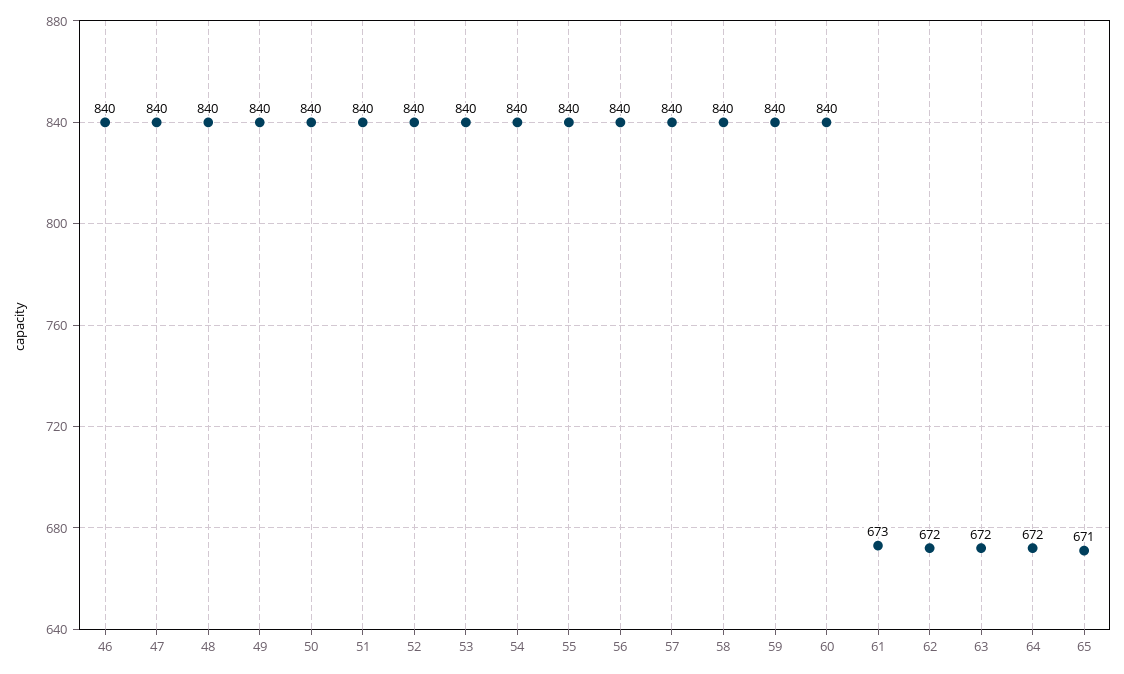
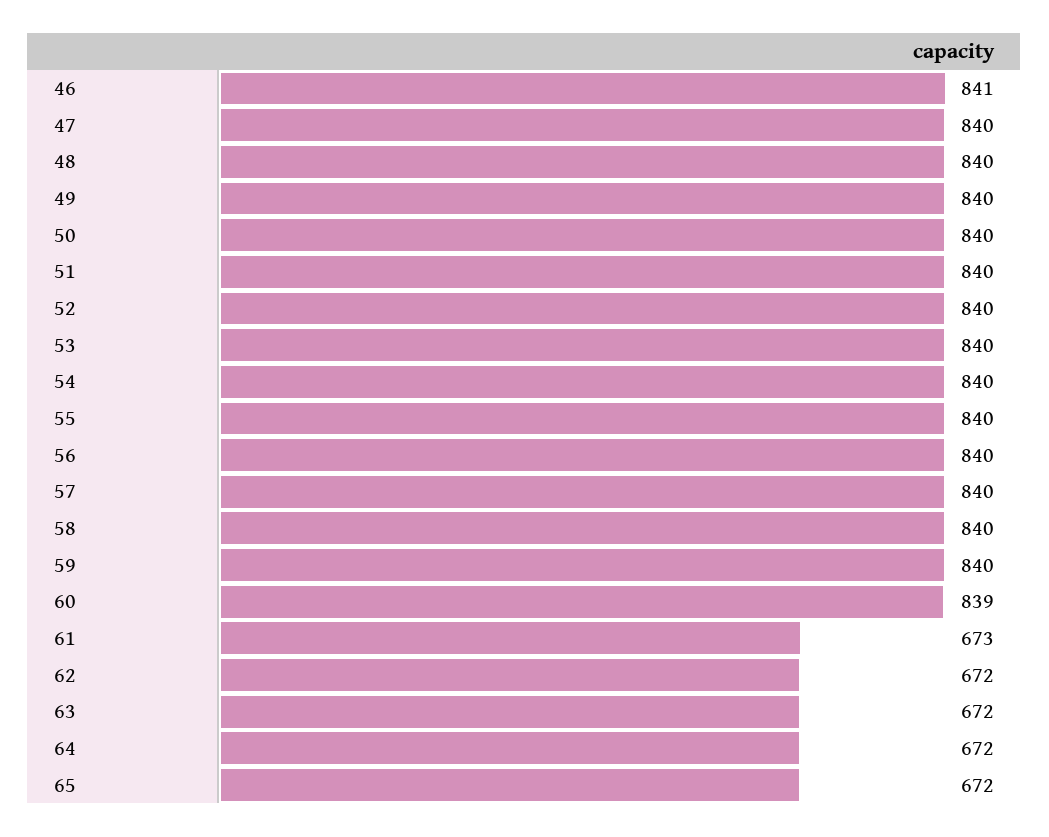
46: 840 -> 841
60: 840 -> 839
65: 671 -> 672

